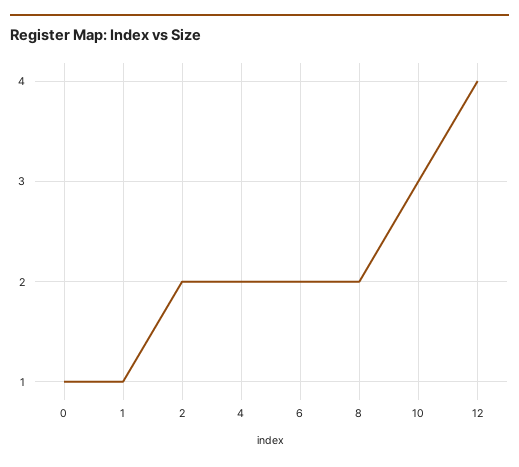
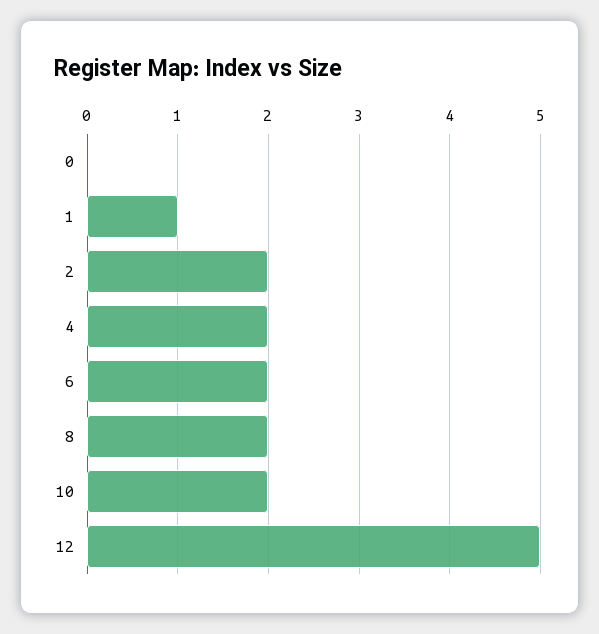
0: 1 -> 0
10: 3 -> 2
12: 4 -> 5

